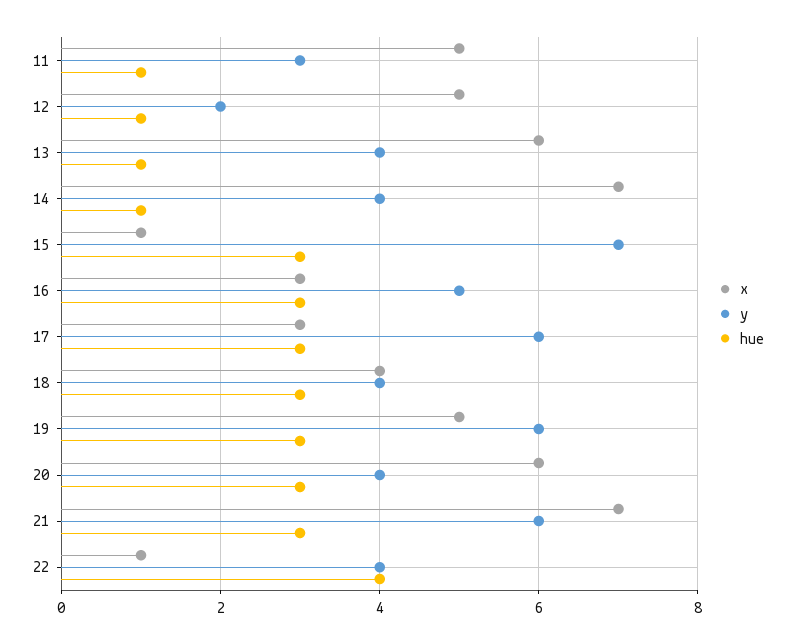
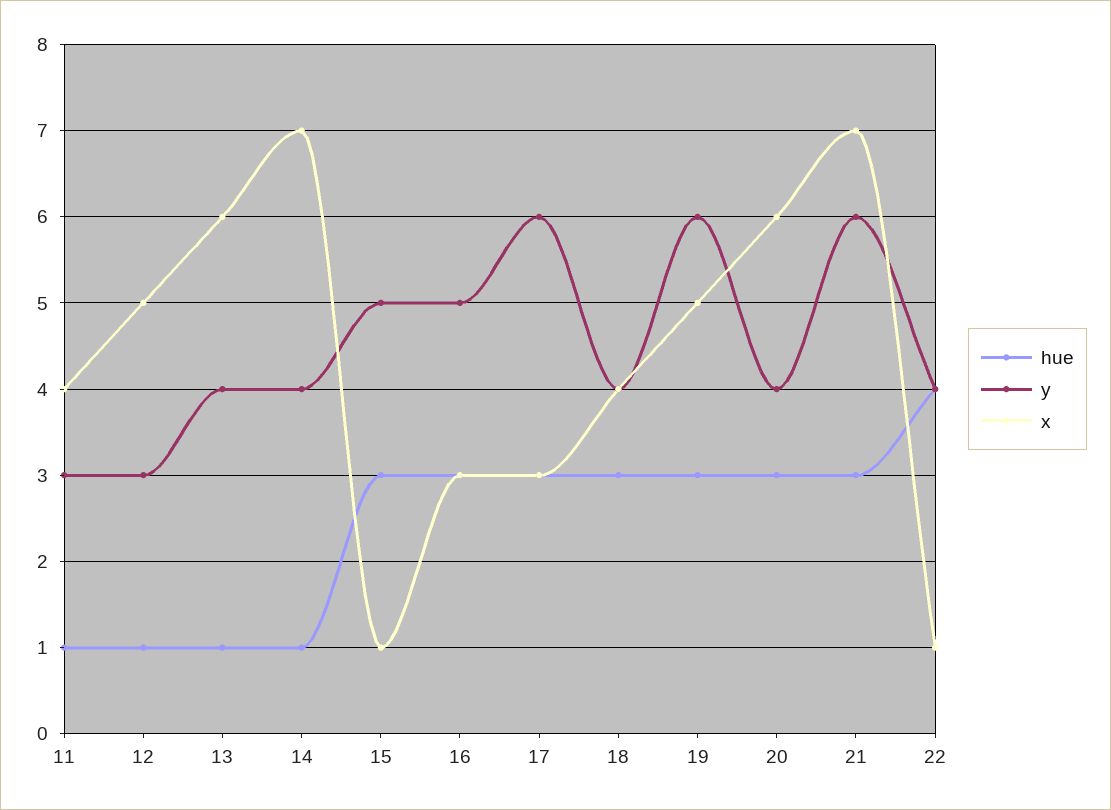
x, 11: 5 -> 4
y, 12: 2 -> 3
y, 15: 7 -> 5

